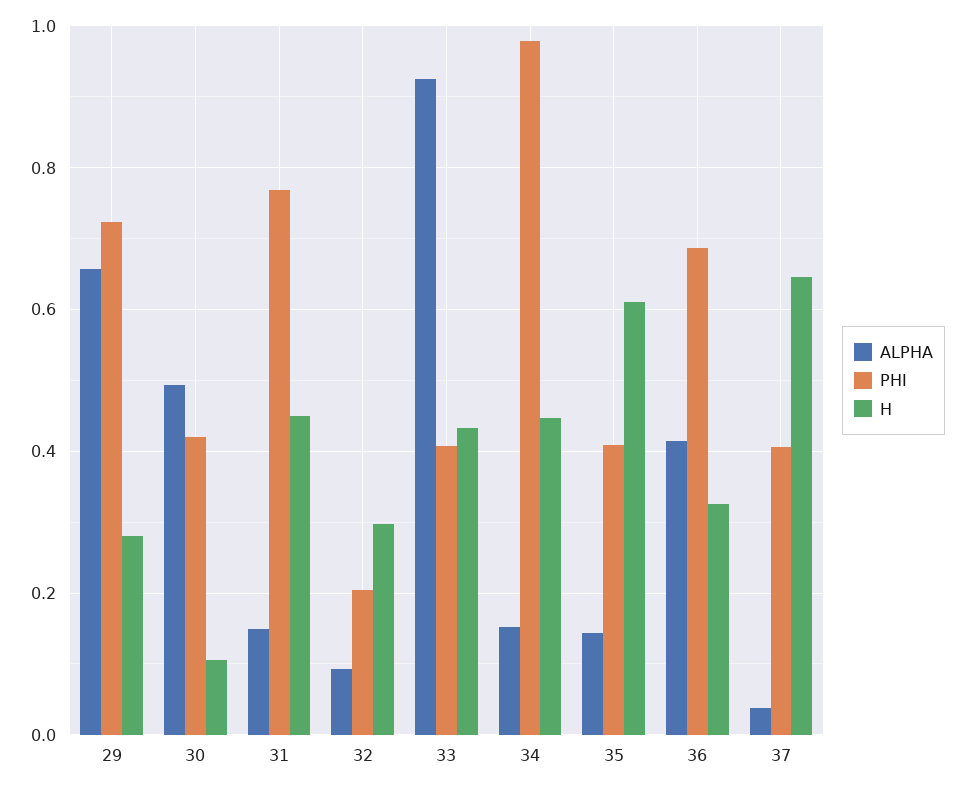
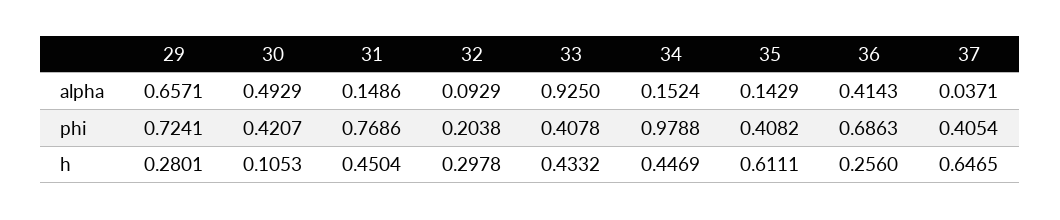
H, 36: 0.32 -> 0.256

